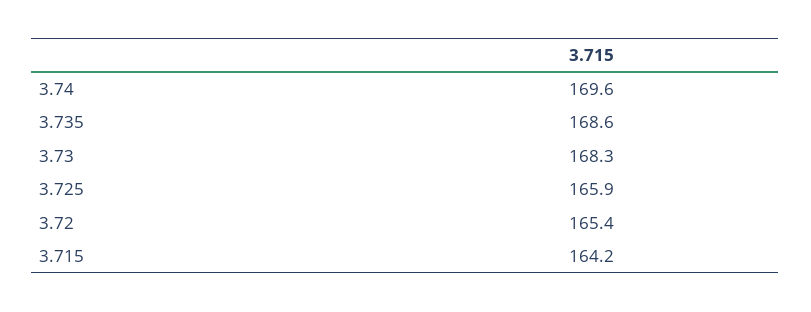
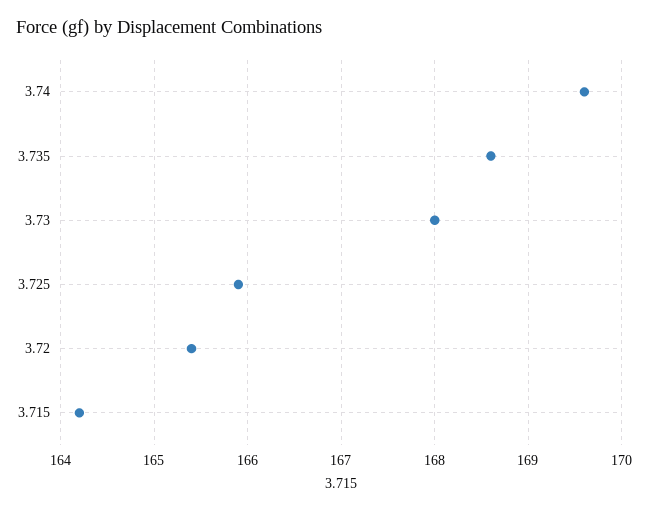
3.73: 168.3 -> 168

